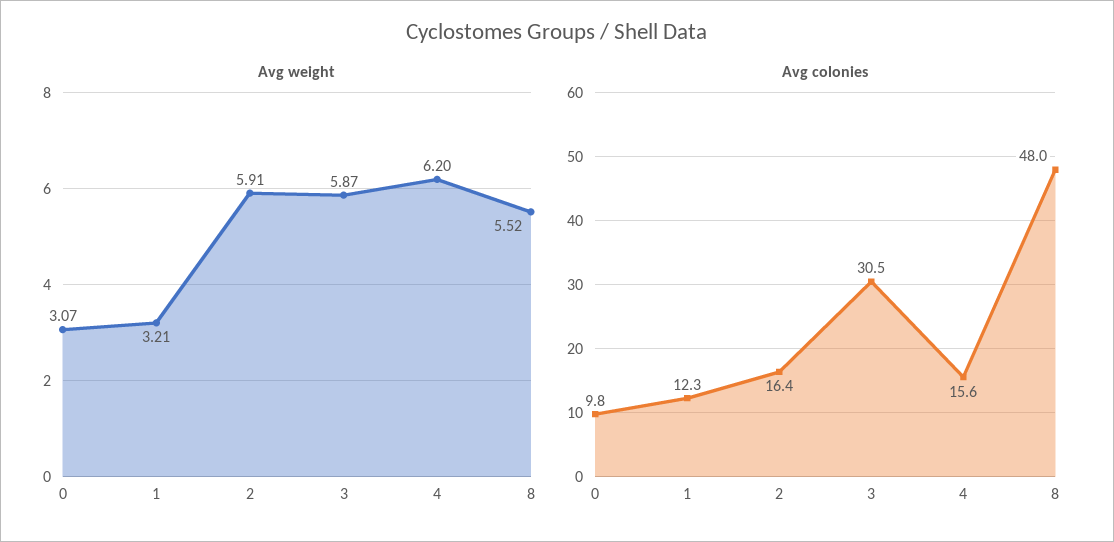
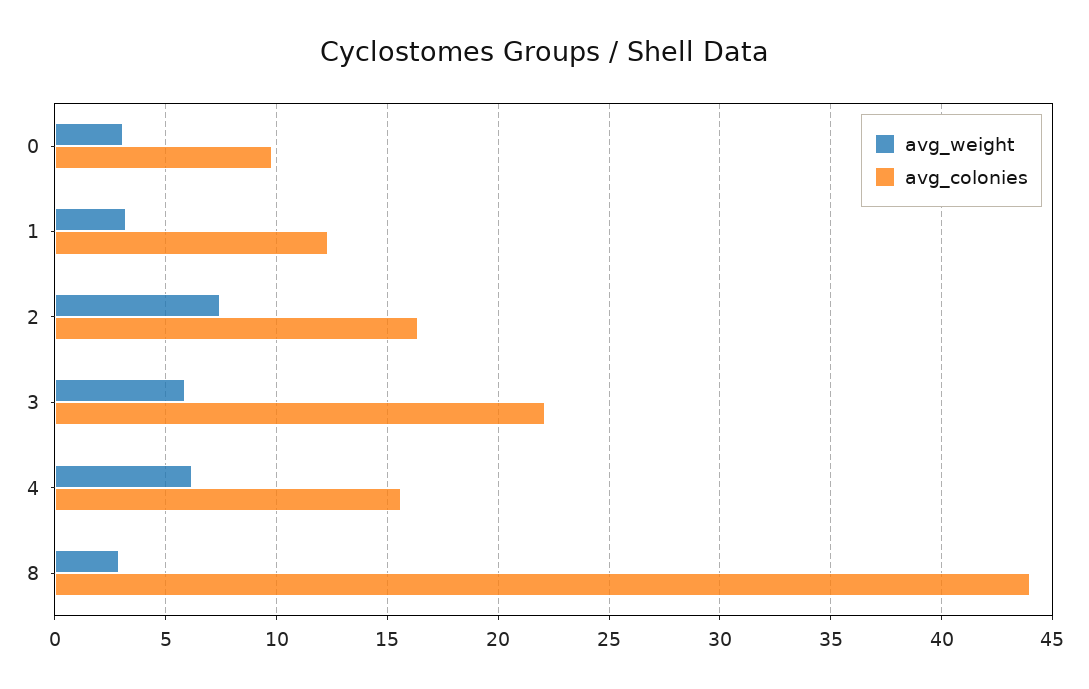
Avg weight, 2: 5.91 -> 7.5
Avg weight, 8: 5.52 -> 3
Avg colonies, 3: 30.5 -> 22
Avg colonies, 8: 48 -> 44

